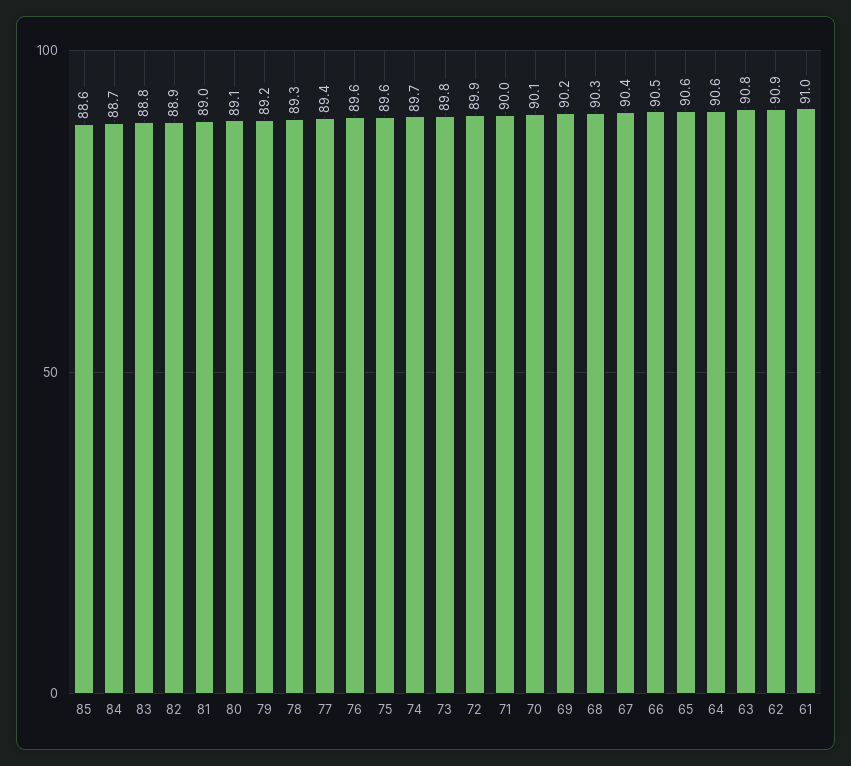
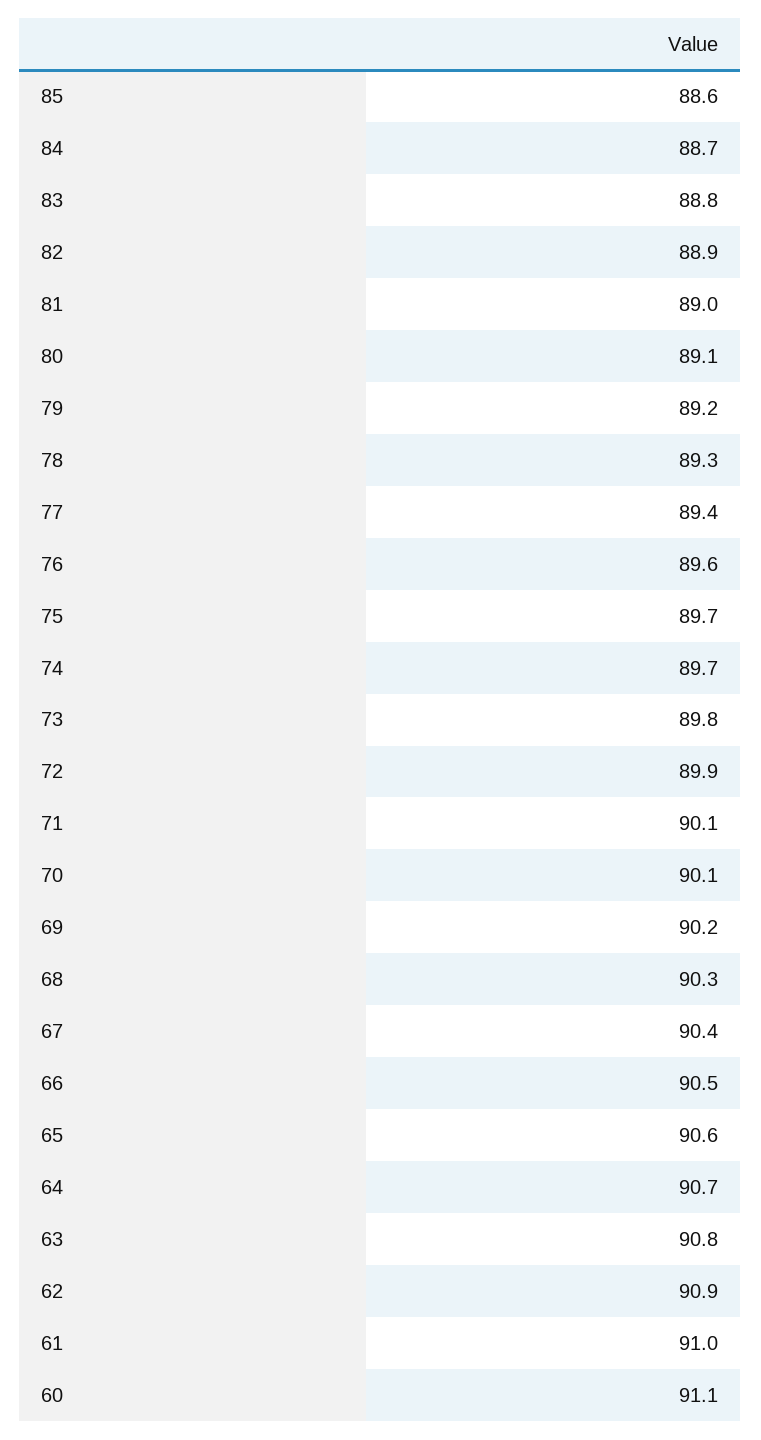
75: 89.6 -> 89.7
71: 90 -> 90.1
64: 90.6 -> 90.7
60: none -> 91.1

